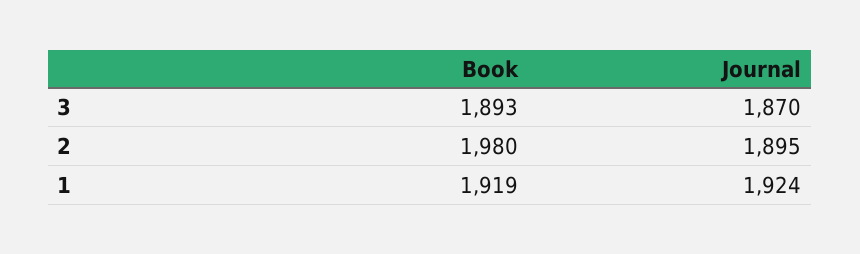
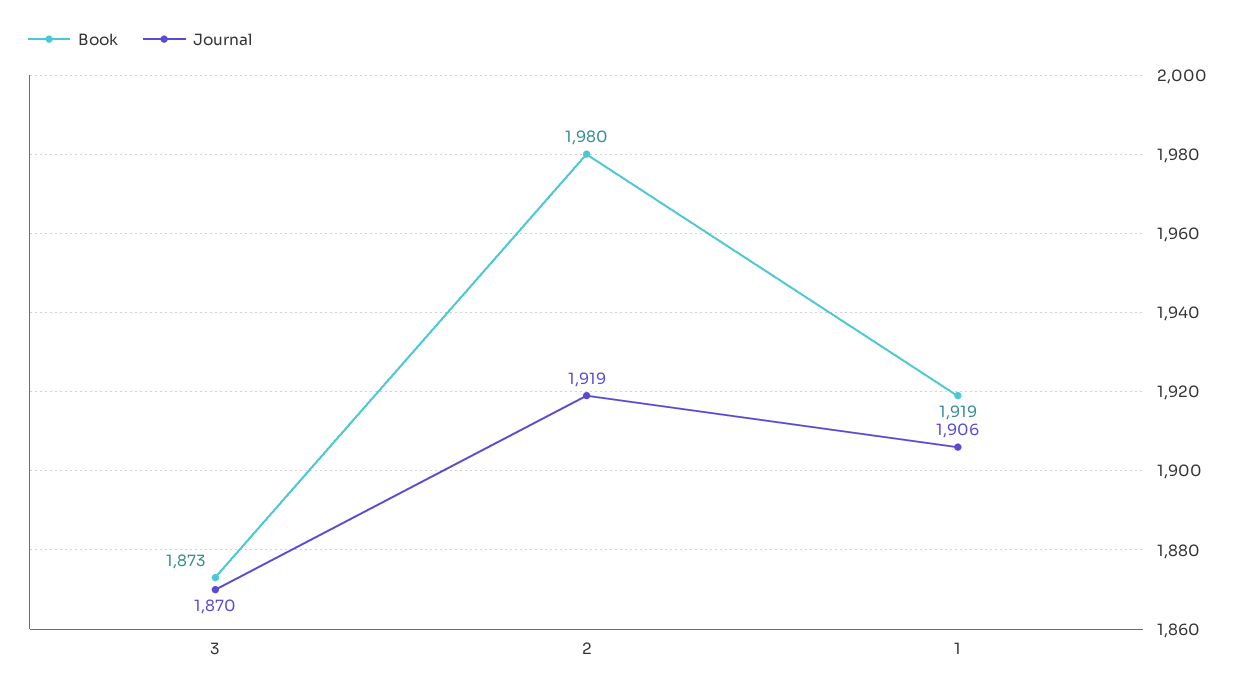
Book, 3: 1893 -> 1873
Journal, 2: 1895 -> 1919
Journal, 1: 1924 -> 1906

